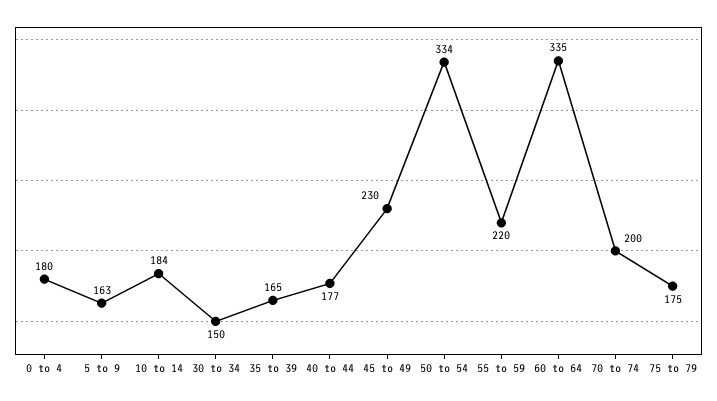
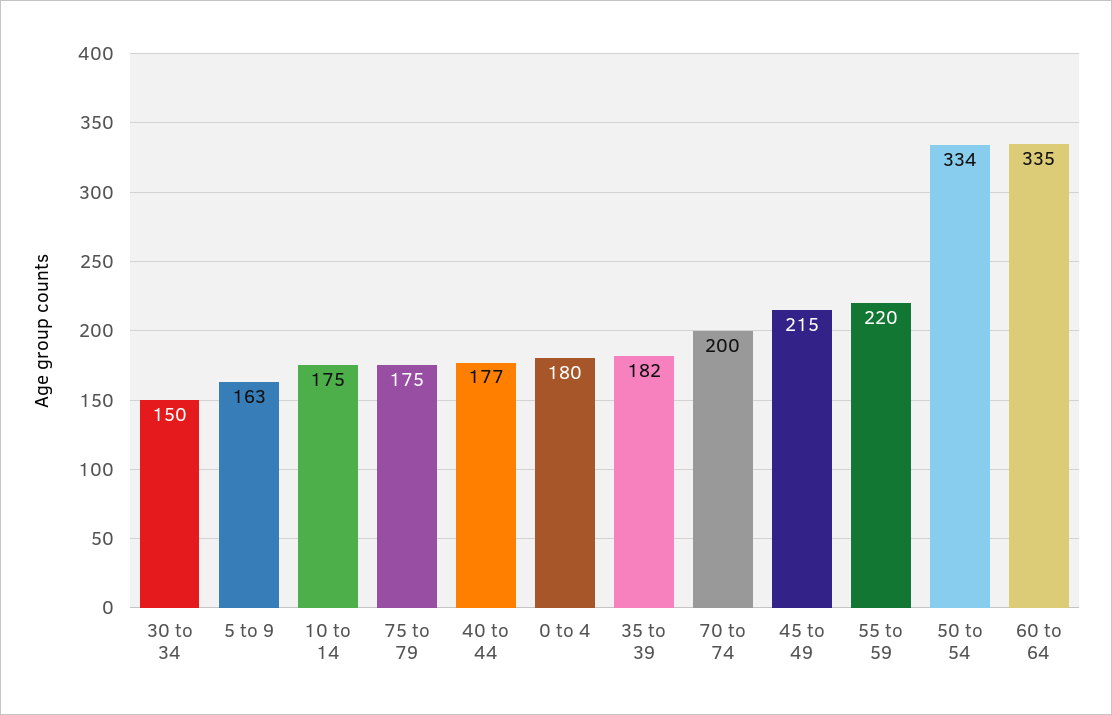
10 to 14: 184 -> 175
35 to 39: 165 -> 182
45 to 49: 230 -> 215

